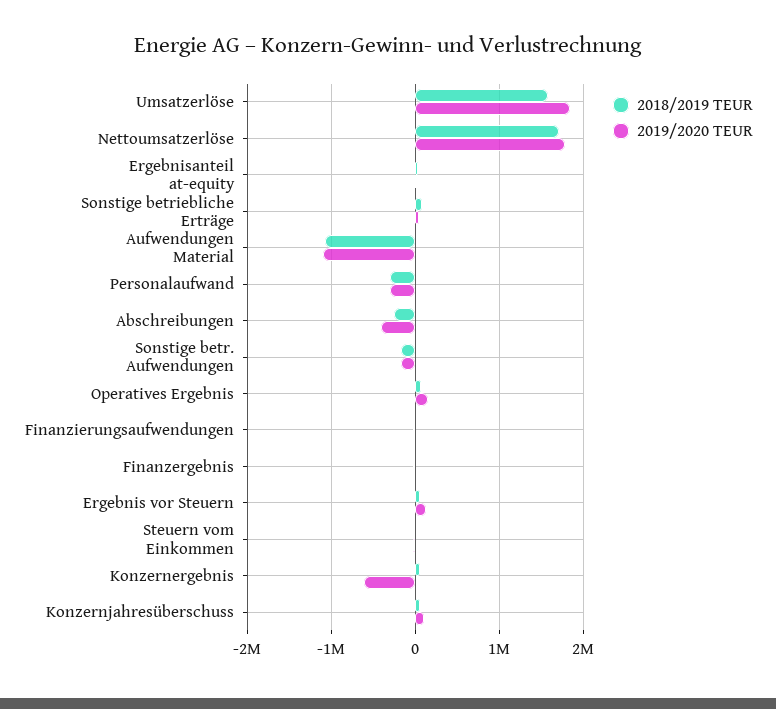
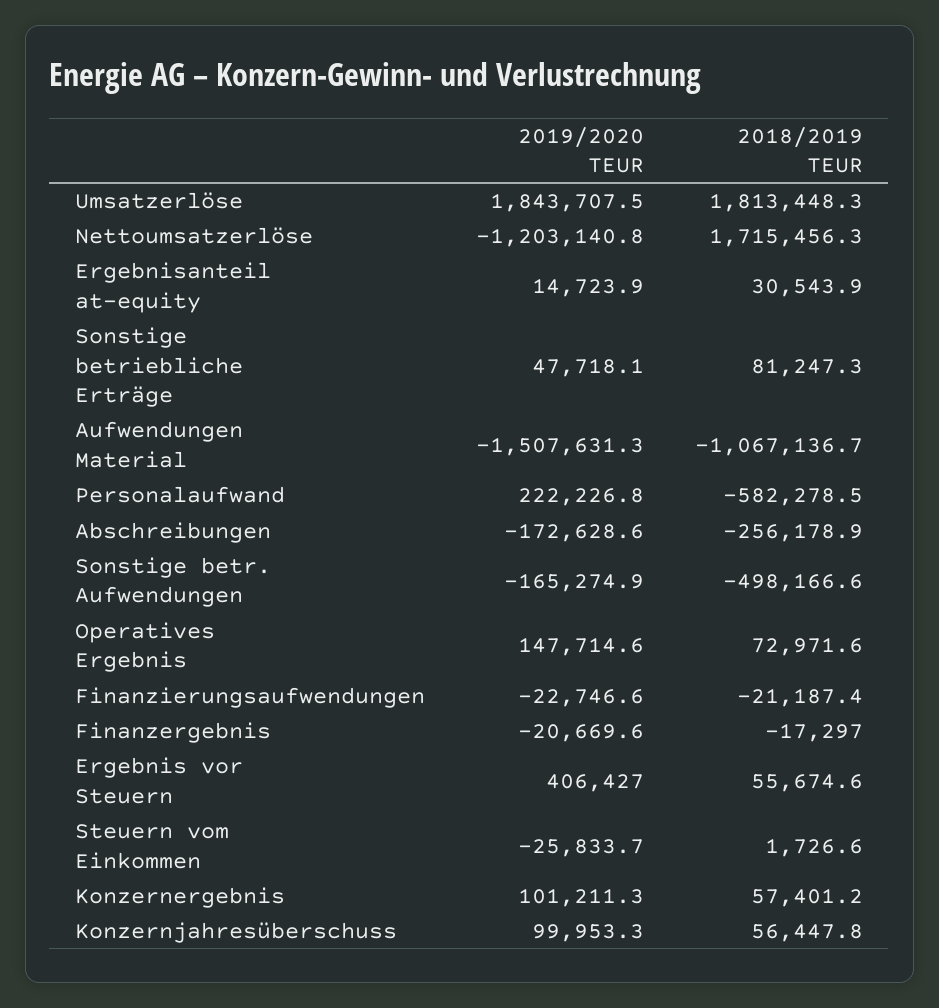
2018/2019 TEUR, Umsatzerlöse: 1600000 -> 1813448.3
2019/2020 TEUR, Nettoumsatzerlöse: 1800000 -> -1203140.8
2019/2020 TEUR, Aufwendungen Material: -1100000 -> -1507631.3
2018/2019 TEUR, Personalaufwand: -300000 -> -582278.5
2019/2020 TEUR, Personalaufwand: -300000 -> 222226.8
2019/2020 TEUR, Abschreibungen: -400000 -> -172628.6
2018/2019 TEUR, Sonstige betr. Aufwendungen: -200000 -> -498166.6
2019/2020 TEUR, Ergebnis vor Steuern: 100000 -> 406427
2019/2020 TEUR, Konzernergebnis: -600000 -> 101211.3

